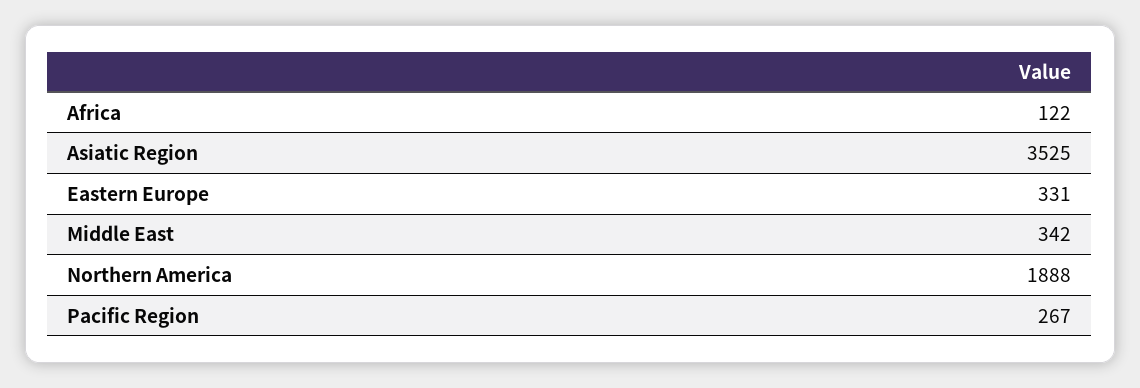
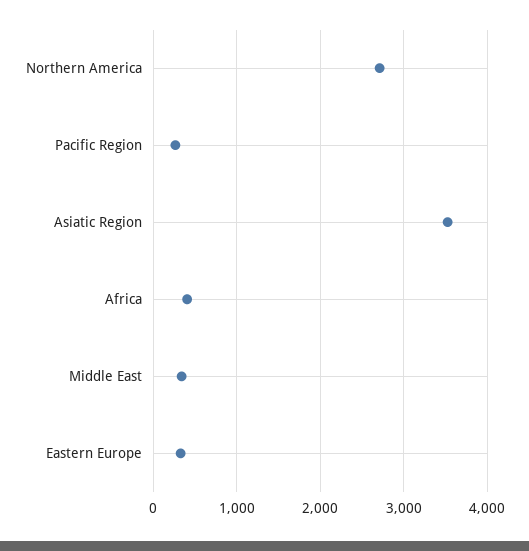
Africa: 122 -> 400
Northern America: 1888 -> 2700

